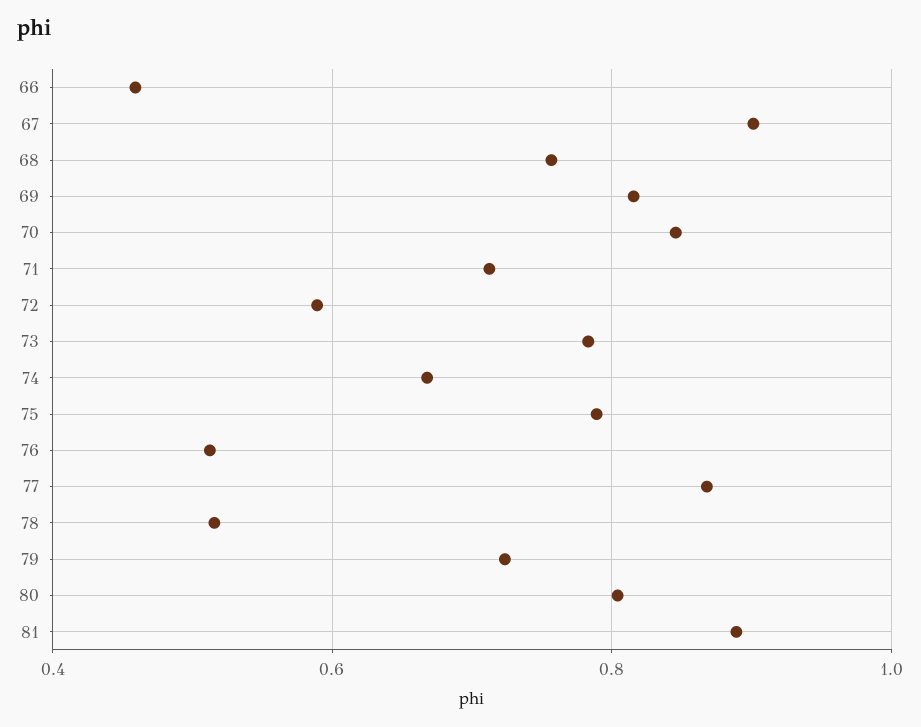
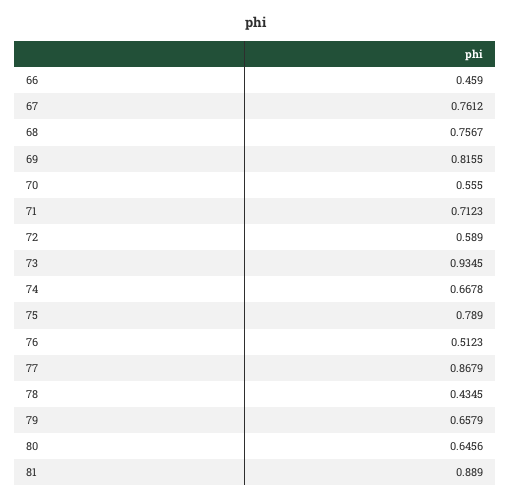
67: 0.9 -> 0.7612
70: 0.84 -> 0.555
73: 0.78 -> 0.9345
78: 0.52 -> 0.4345
79: 0.72 -> 0.6579
80: 0.8 -> 0.6456

